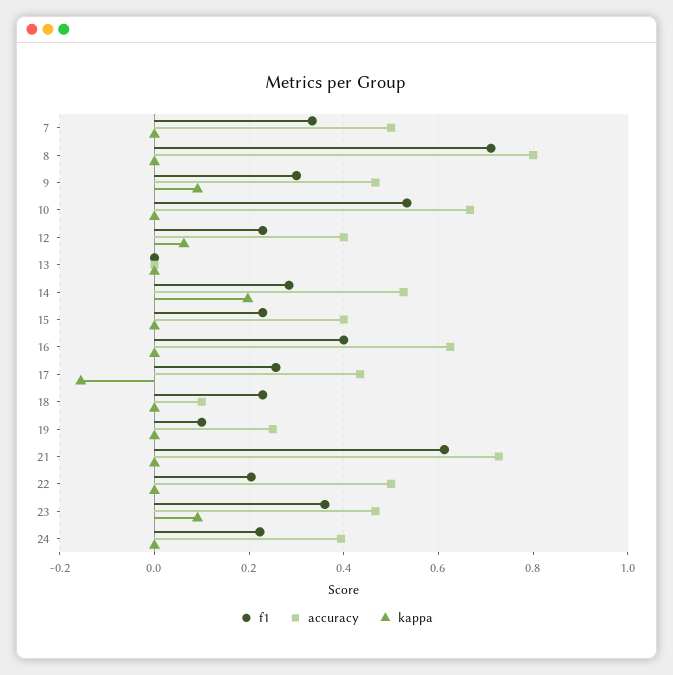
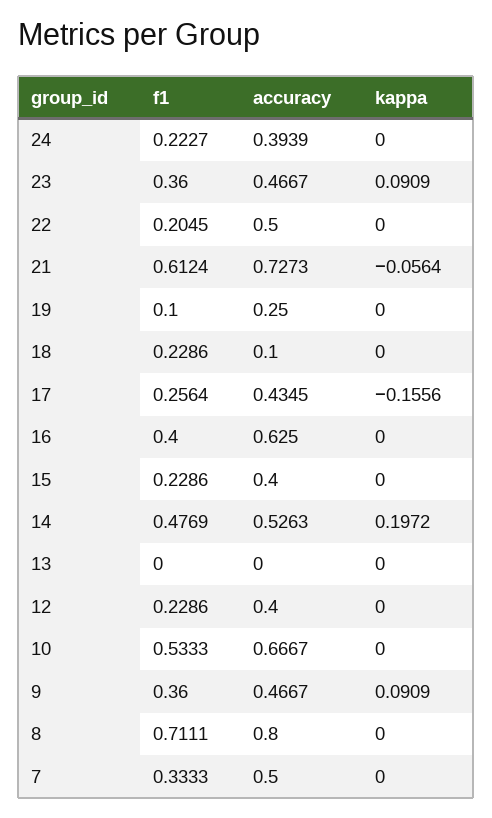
f1, 9: 0.3 -> 0.36
kappa, 12: 0.06 -> 0
f1, 14: 0.28 -> 0.4769
kappa, 21: 0 -> -0.0564

